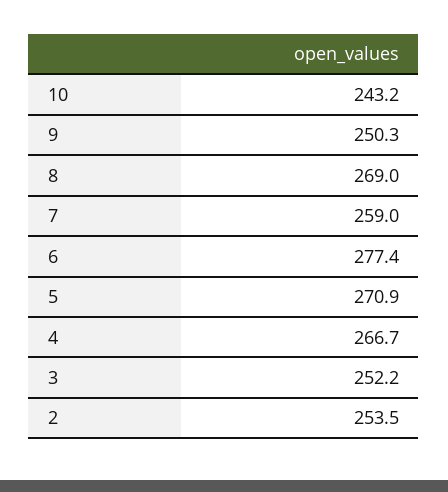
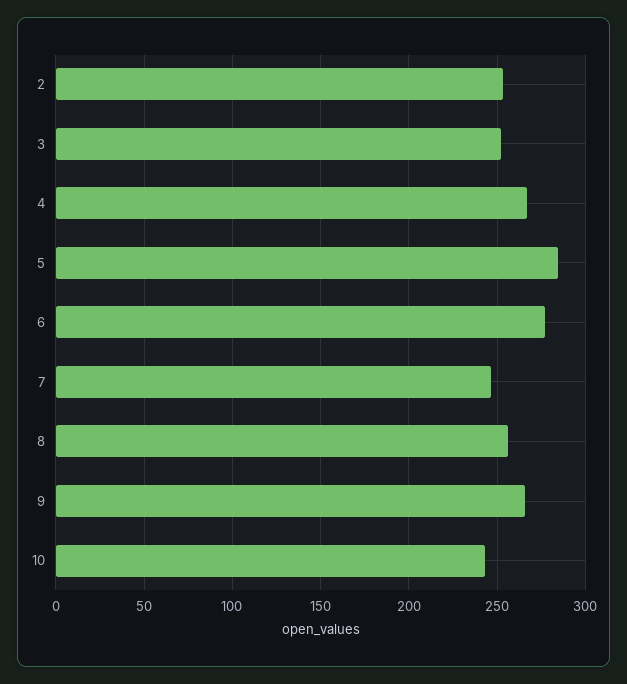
9: 250.3 -> 265
8: 269 -> 255
7: 259 -> 245
5: 270.9 -> 285

